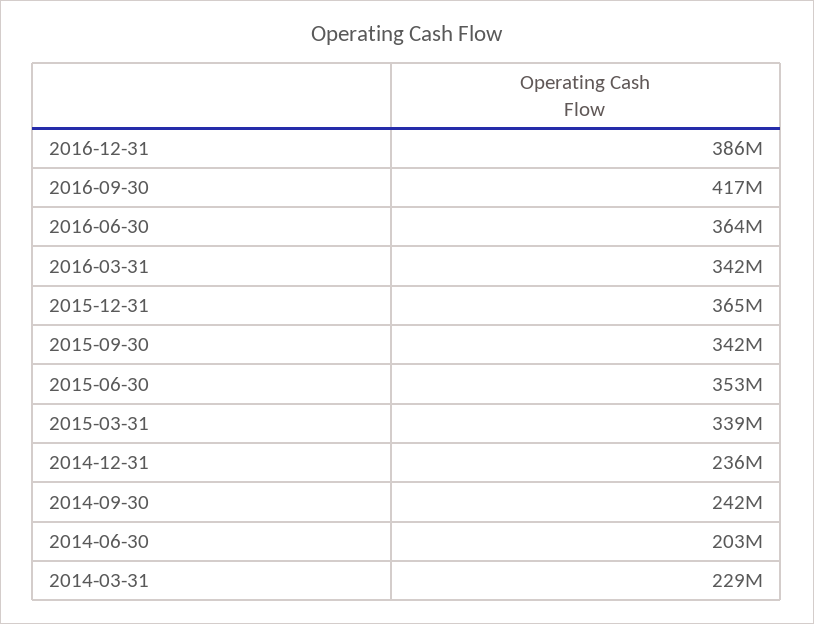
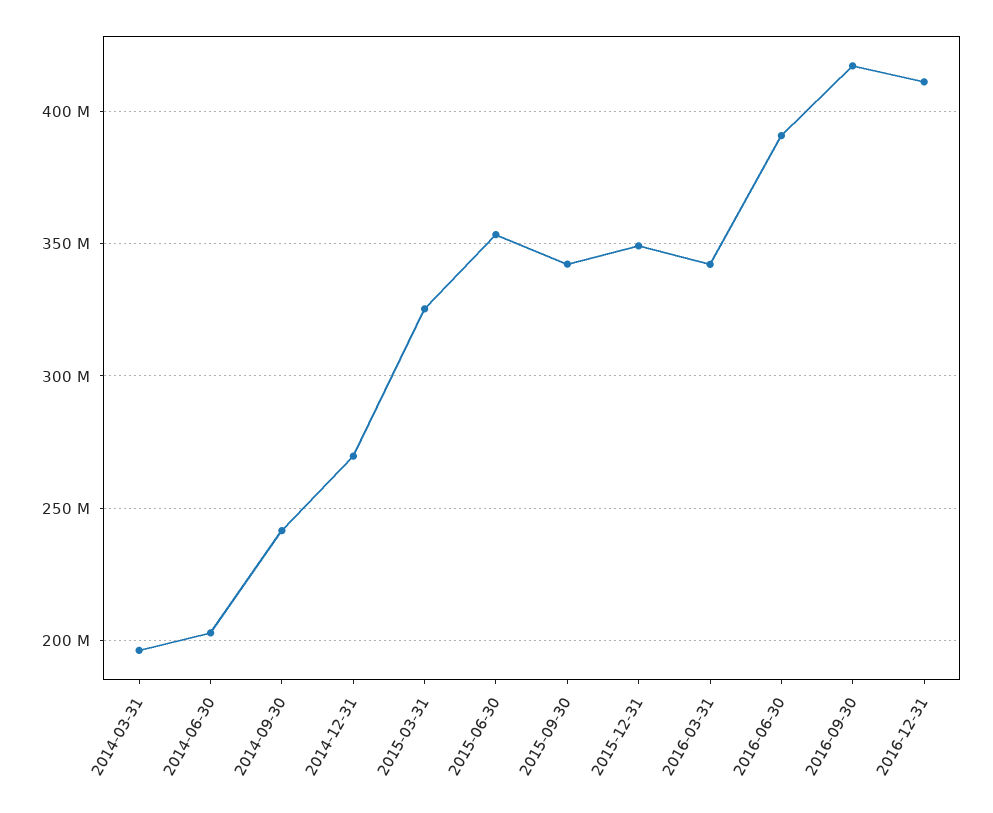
2016-12-31: 386000000 -> 410000000
2016-06-30: 364000000 -> 390000000
2015-12-31: 365000000 -> 350000000
2015-03-31: 339000000 -> 325000000
2014-12-31: 236000000 -> 270000000
2014-03-31: 229000000 -> 195000000

